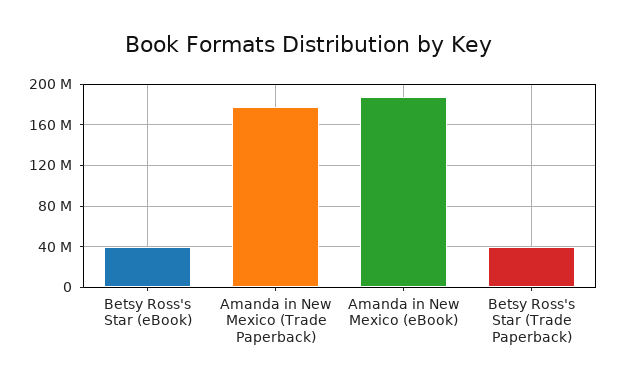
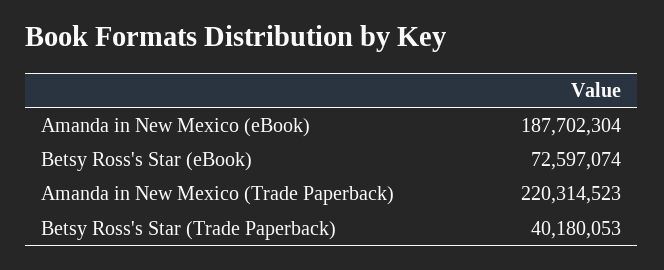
Betsy Ross's Star (eBook): 40000000 -> 72597074
Amanda in New Mexico (Trade Paperback): 180000000 -> 220314523

